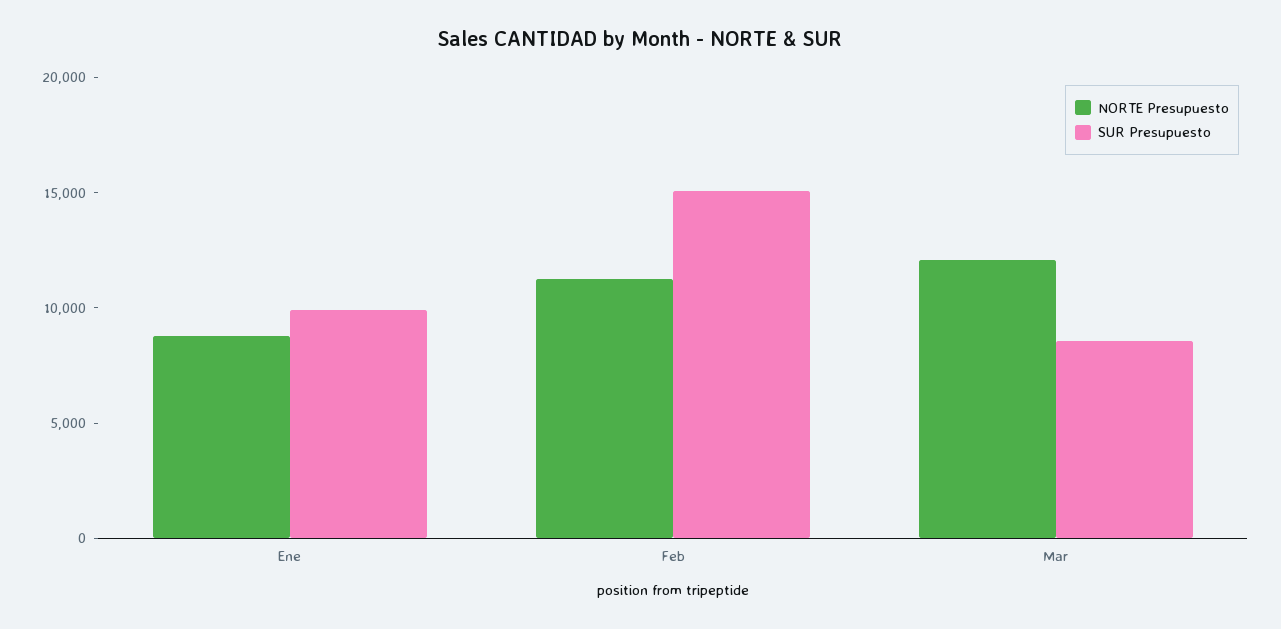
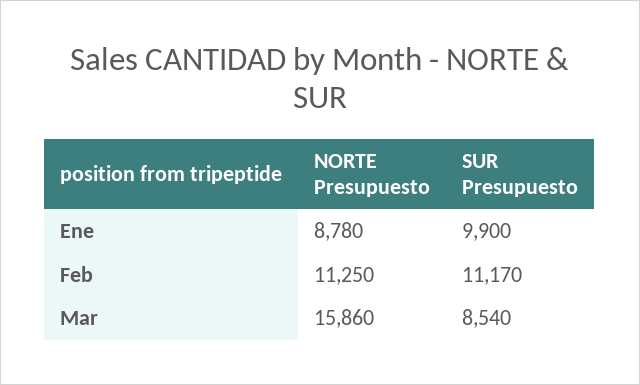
SUR Presupuesto, Feb: 15000 -> 11170
NORTE Presupuesto, Mar: 12000 -> 15860

